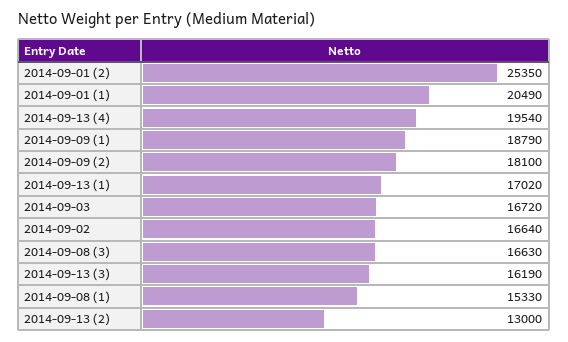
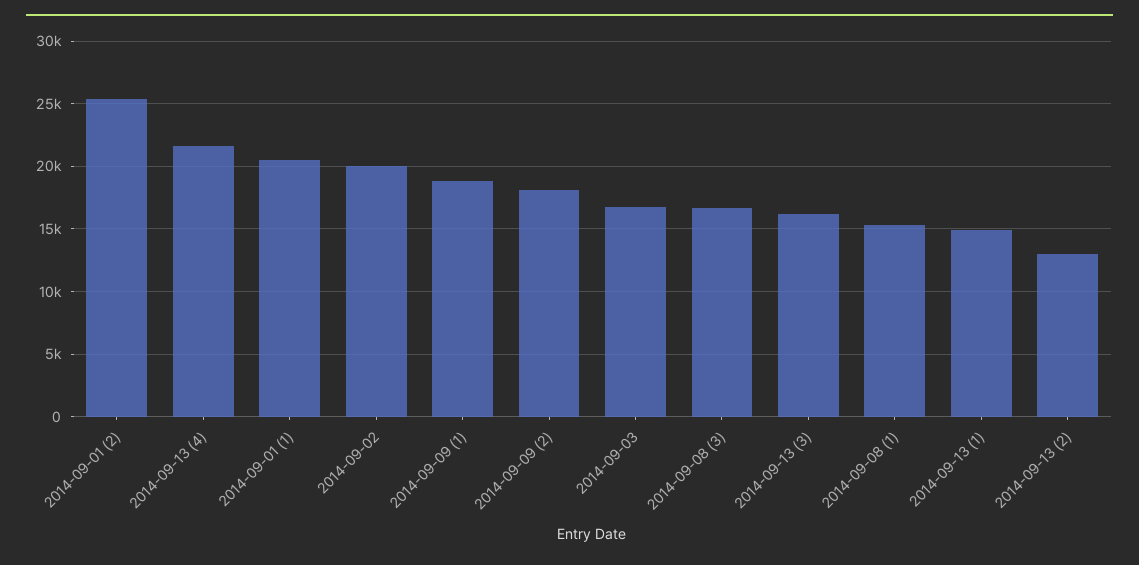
2014-09-13 (4): 19540 -> 21500
2014-09-13 (1): 17020 -> 15000
2014-09-02: 16640 -> 20000

